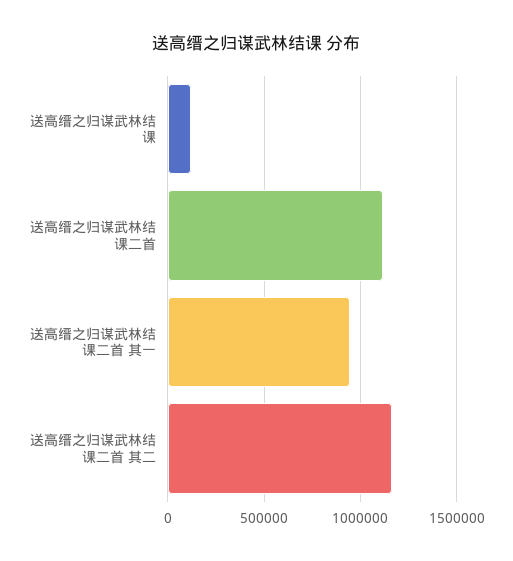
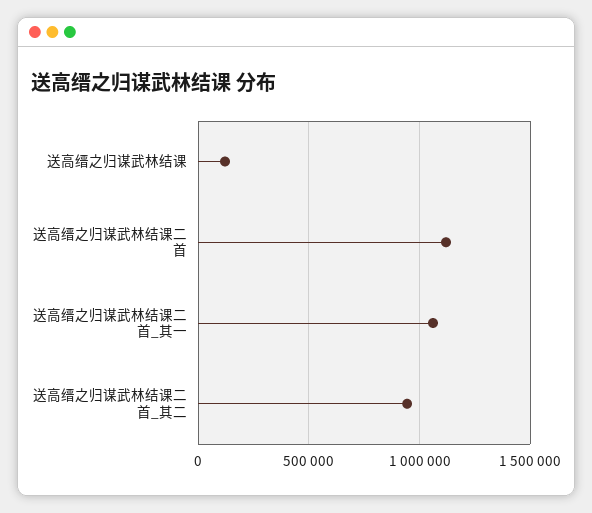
送高缙之归谋武林结课二首 其一: 950000 -> 1050000
送高缙之归谋武林结课二首 其二: 1150000 -> 950000

